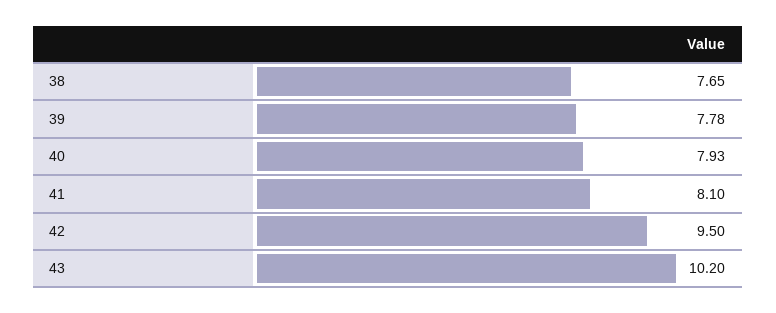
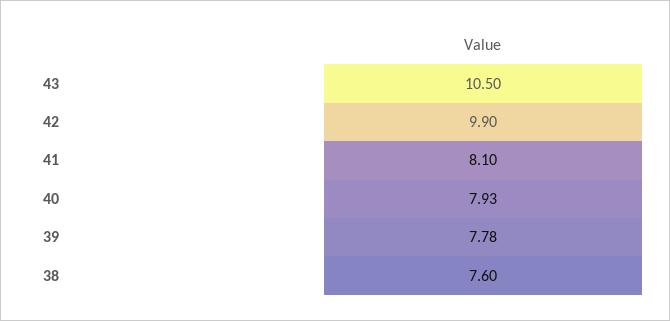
38: 7.65 -> 7.6
42: 9.5 -> 9.9
43: 10.2 -> 10.5

